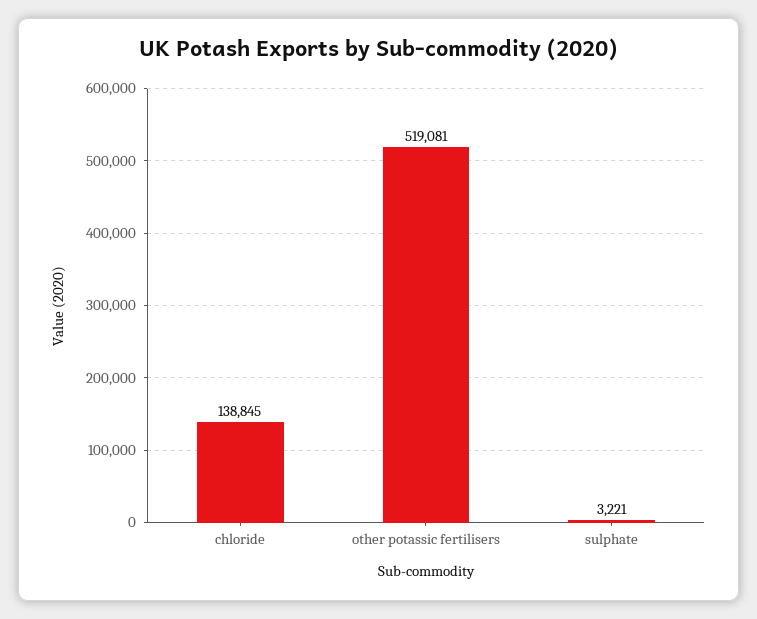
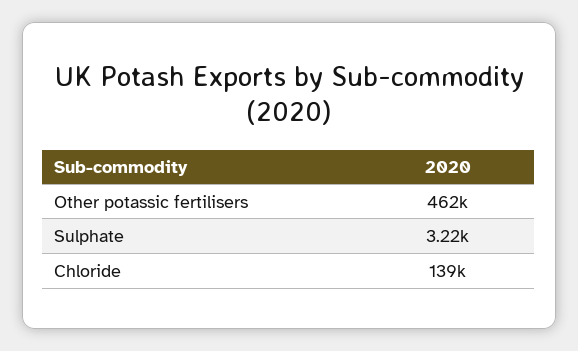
other potassic fertilisers: 519081 -> 462000

